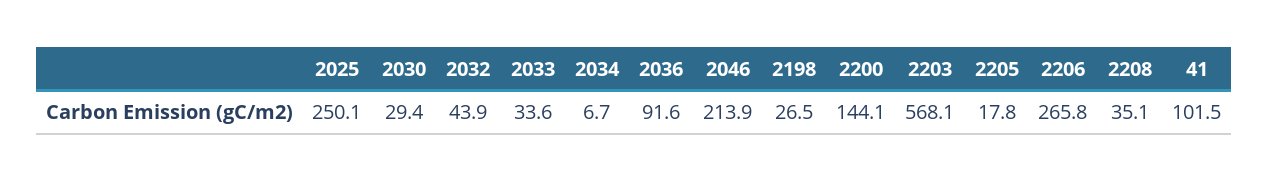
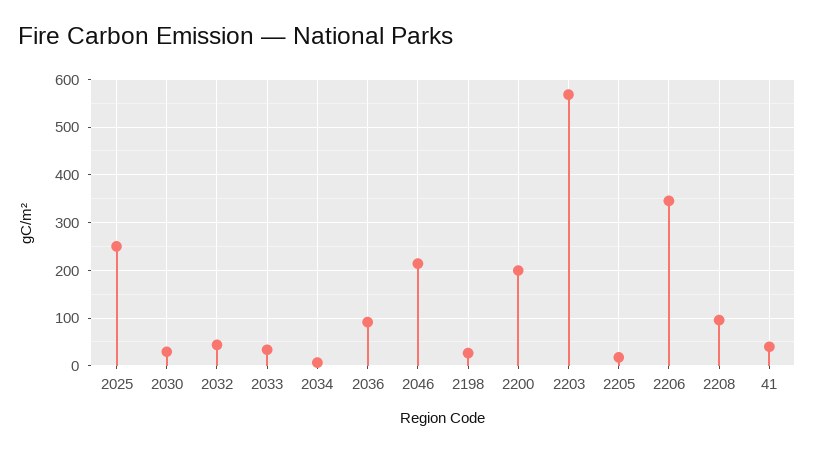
2200: 144.1 -> 200
2206: 265.8 -> 340
2208: 35.1 -> 100
41: 101.5 -> 40

